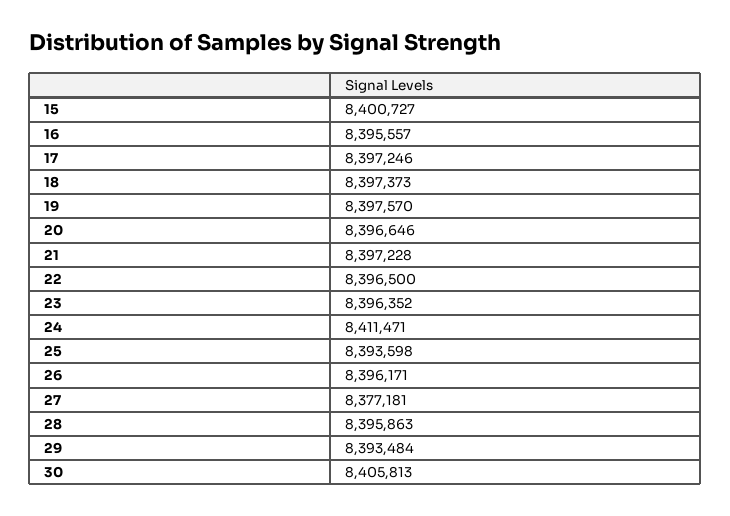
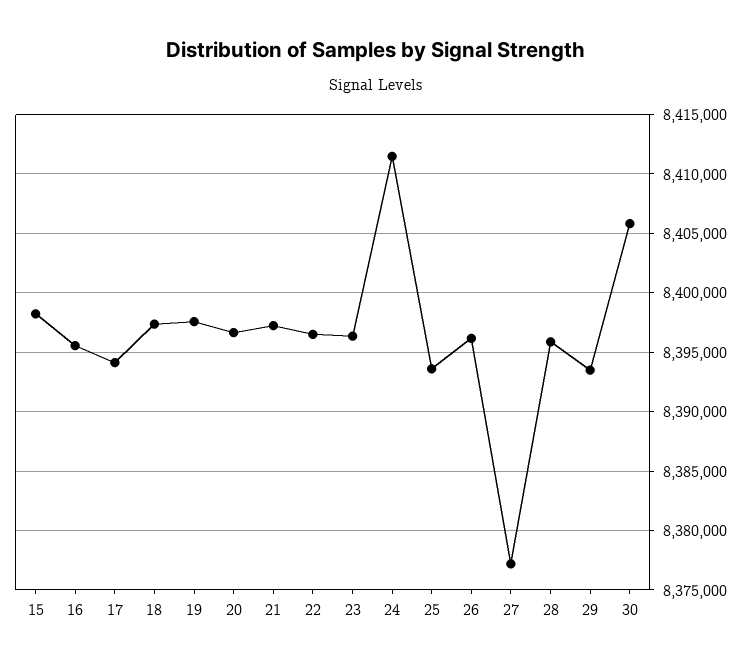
15: 8400727 -> 8398000
17: 8397246 -> 8394000

